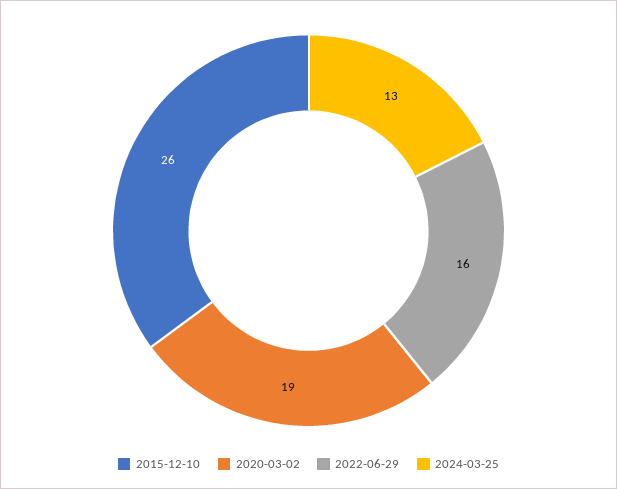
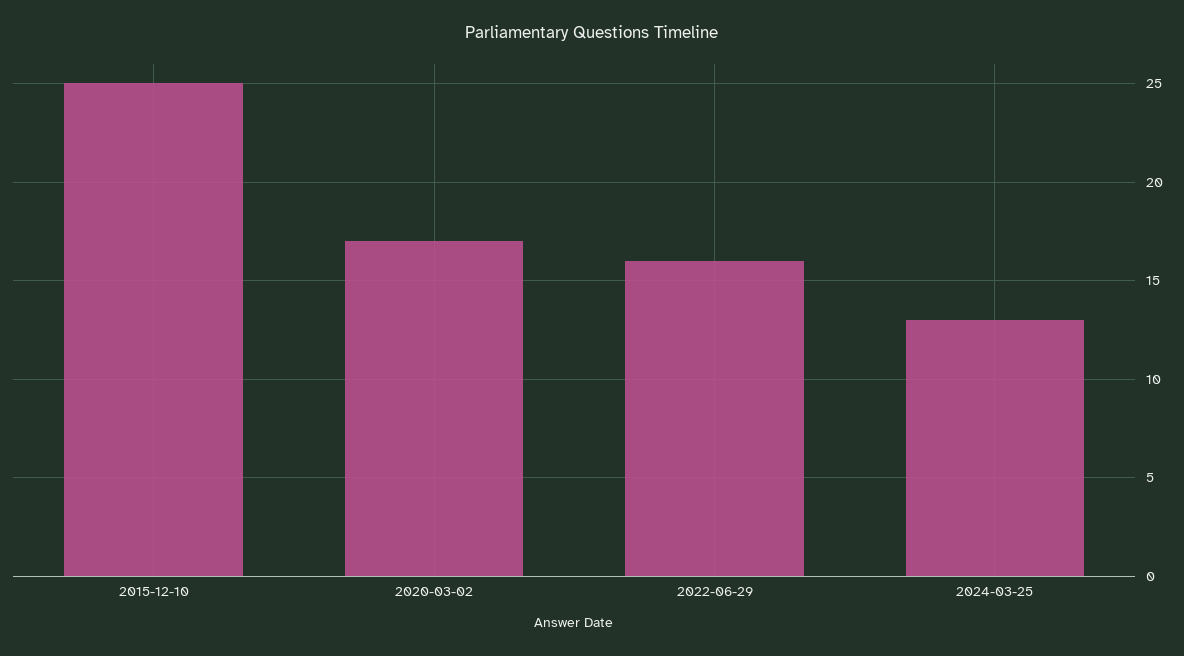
2015-12-10: 26 -> 25
2020-03-02: 19 -> 17

